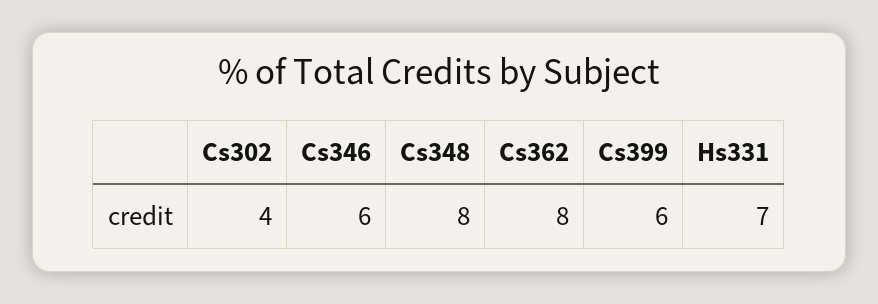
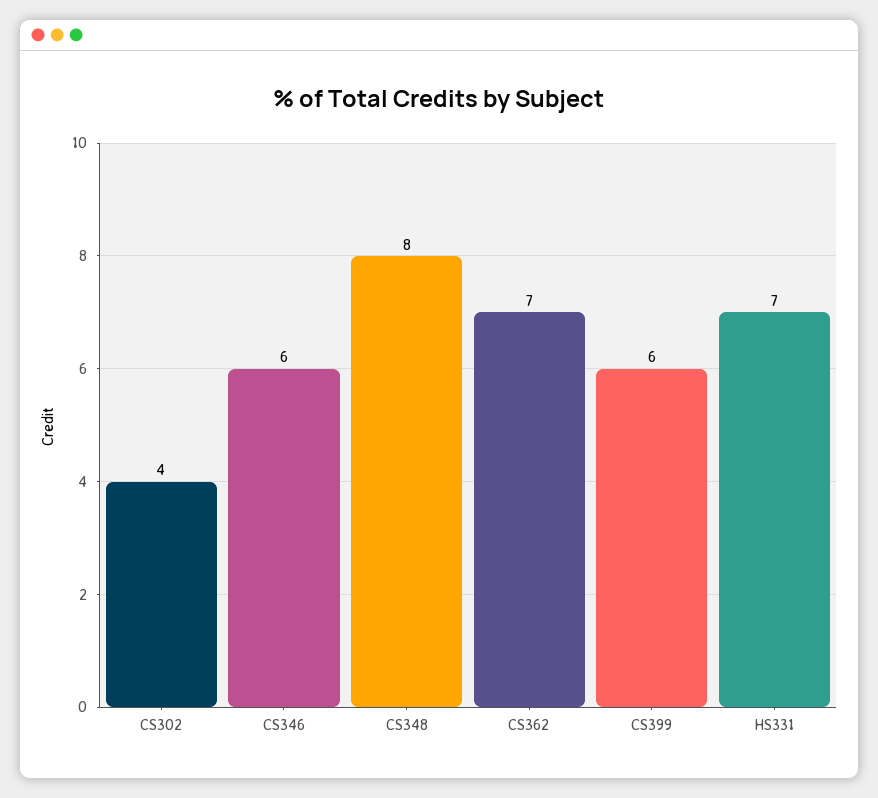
Cs362: 8 -> 7

